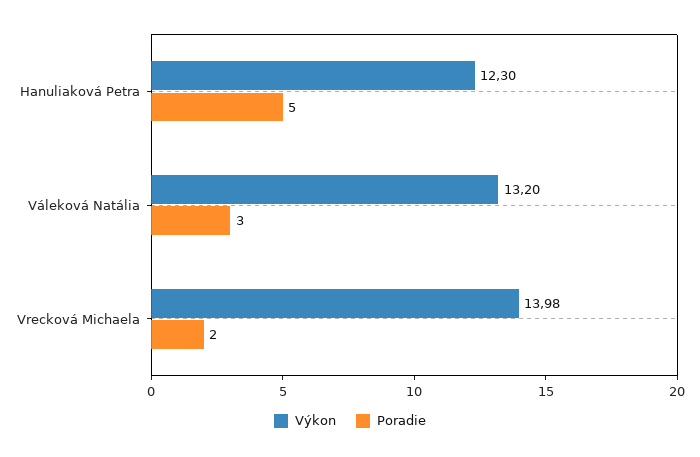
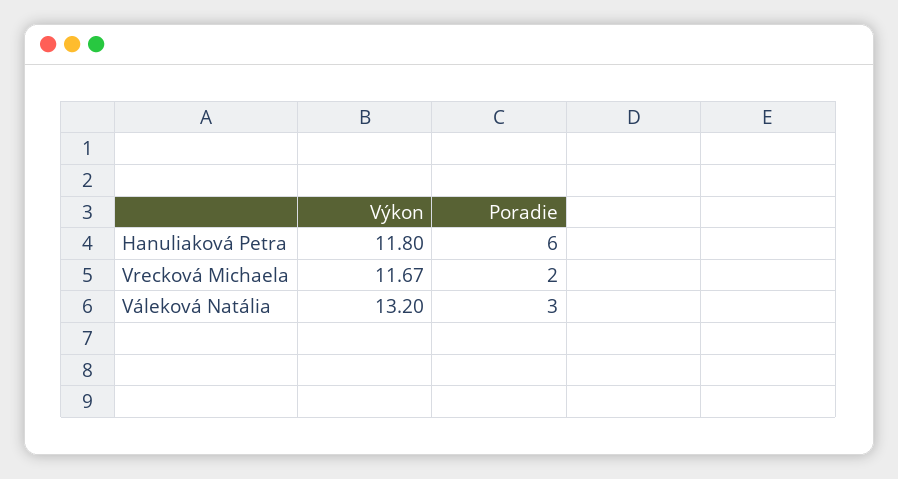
Výkon, Hanuliaková Petra: 12.3 -> 11.8
Poradie, Hanuliaková Petra: 5 -> 6
Výkon, Vrecková Michaela: 13.98 -> 11.67

